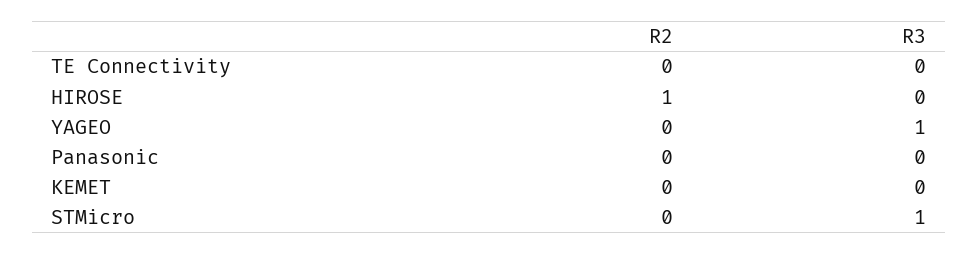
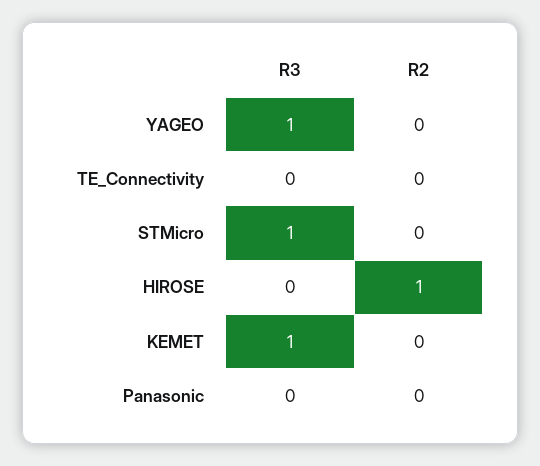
R3, KEMET: 0 -> 1

